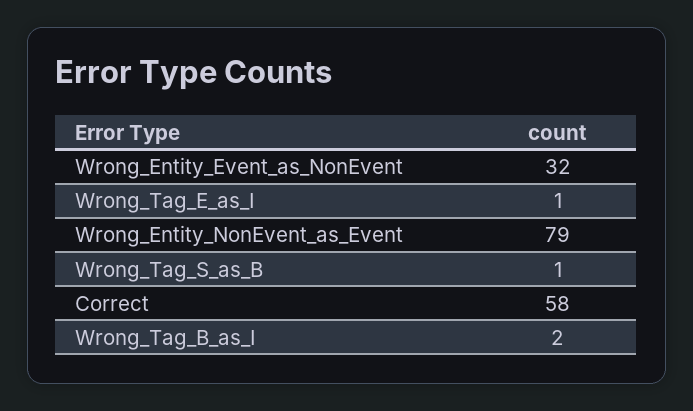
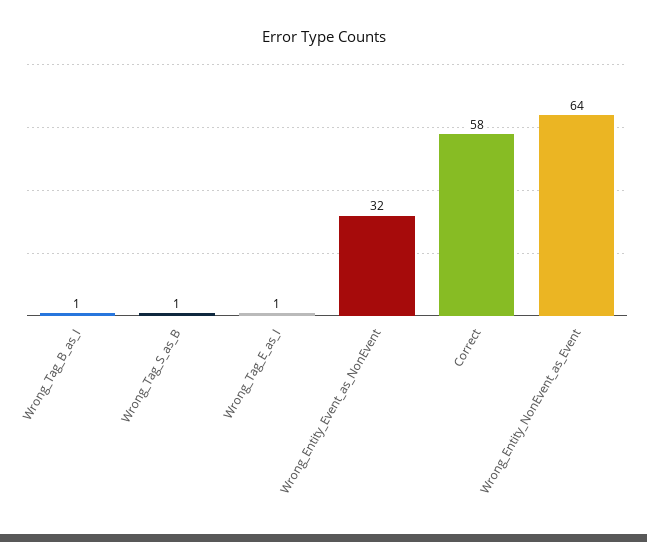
Wrong_Entity_NonEvent_as_Event: 79 -> 64
Wrong_Tag_B_as_I: 2 -> 1

